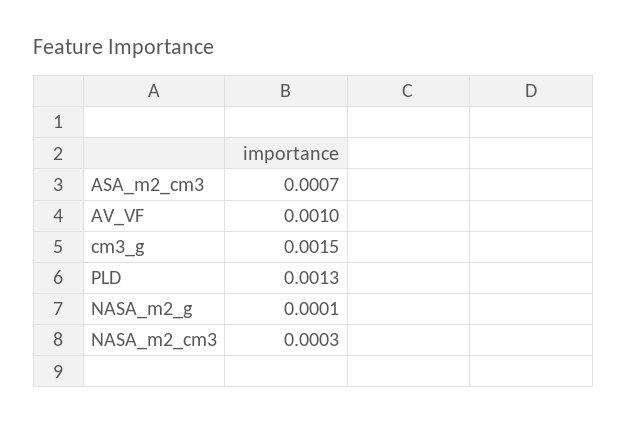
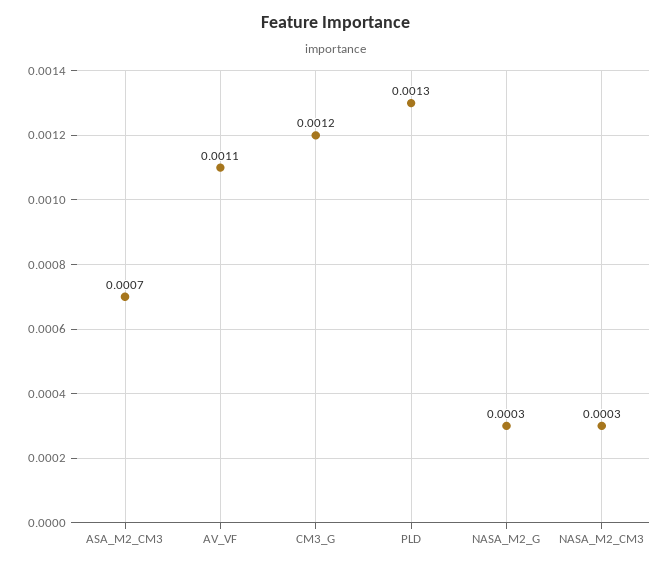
AV_VF: 0.001 -> 0.0011
cm3_g: 0.0015 -> 0.0012
NASA_m2_g: 0.0001 -> 0.0003

